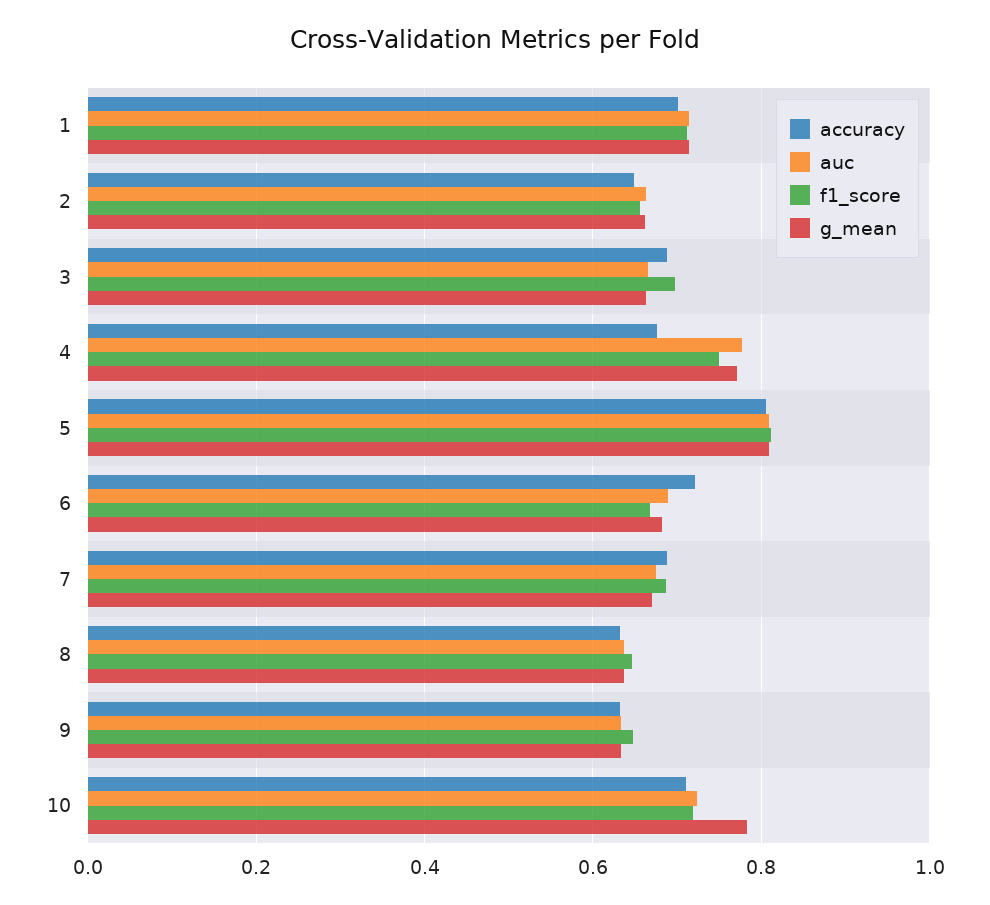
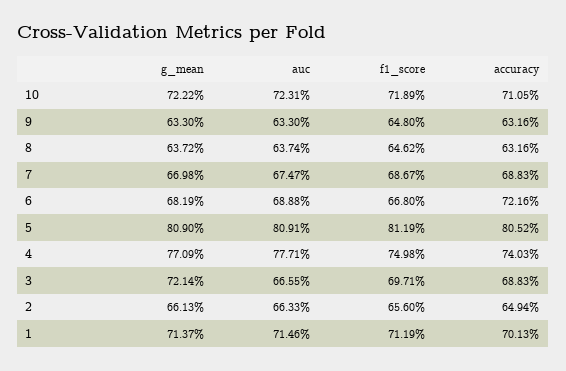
g_mean, 3: 0.66 -> 0.7214
accuracy, 4: 0.68 -> 0.7403
g_mean, 10: 0.78 -> 0.7222

